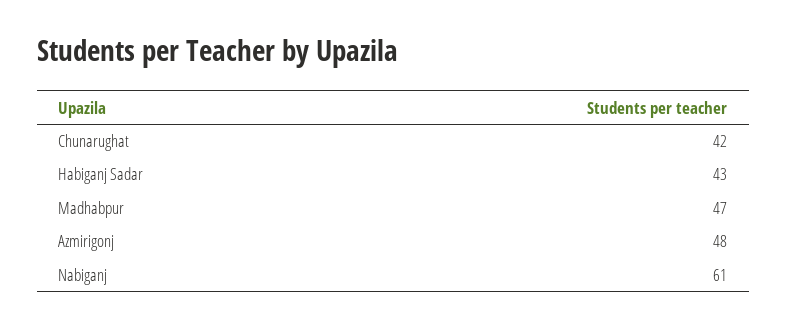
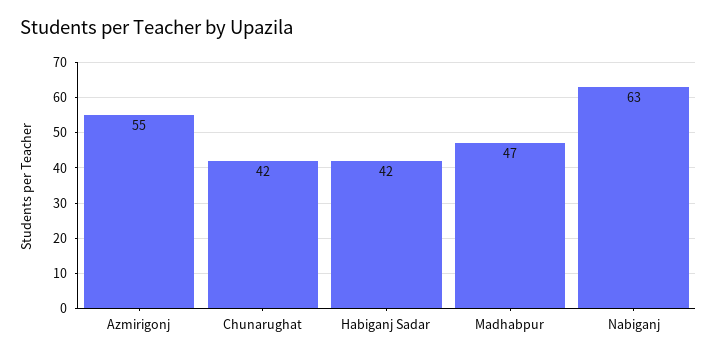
Habiganj Sadar: 43 -> 42
Azmirigonj: 48 -> 55
Nabiganj: 61 -> 63

